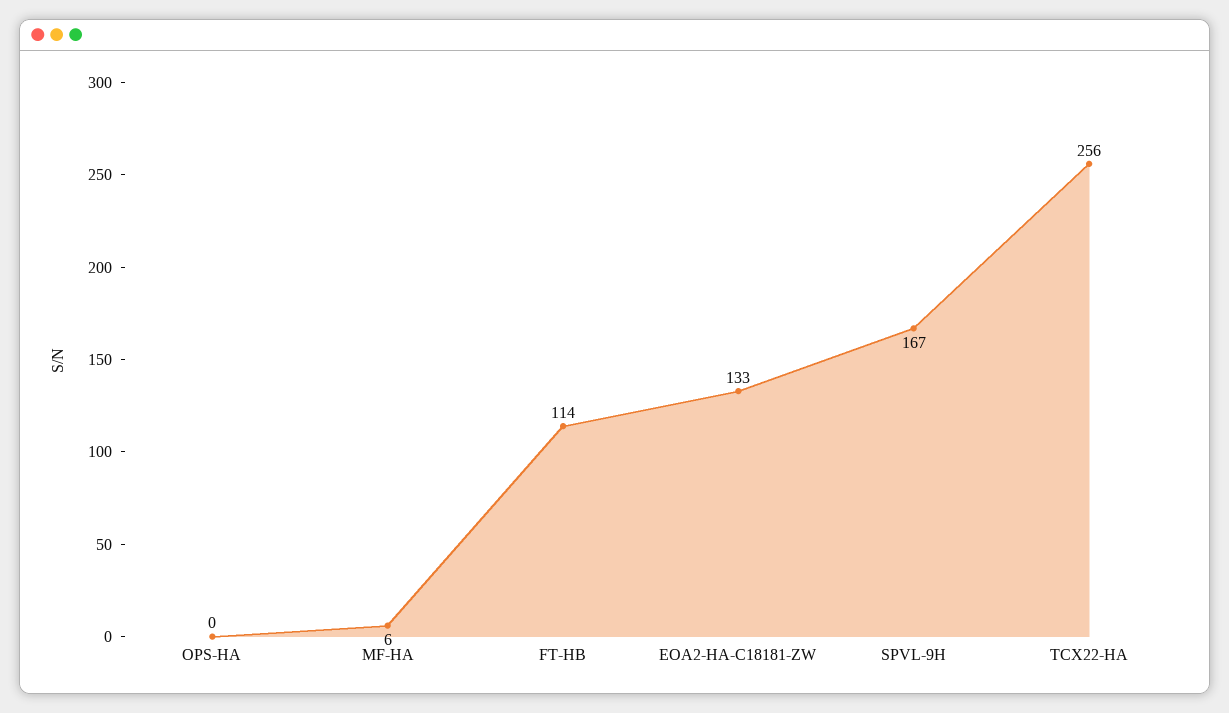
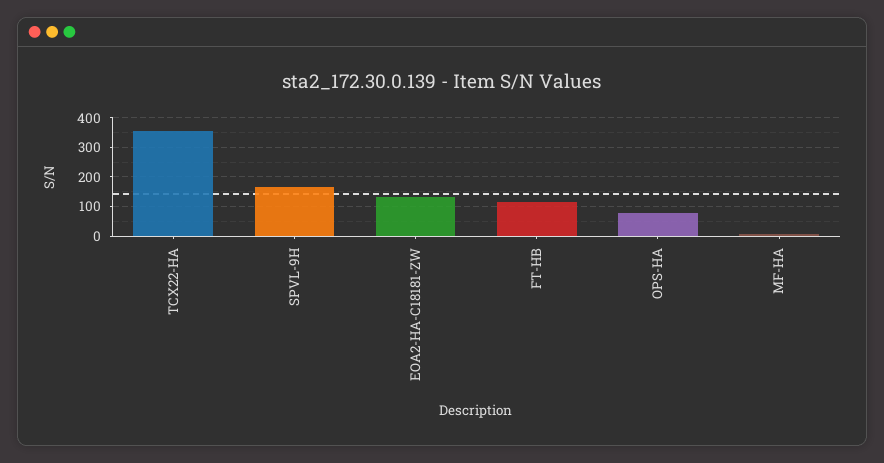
OPS-HA: 0 -> 75
TCX22-HA: 256 -> 350

